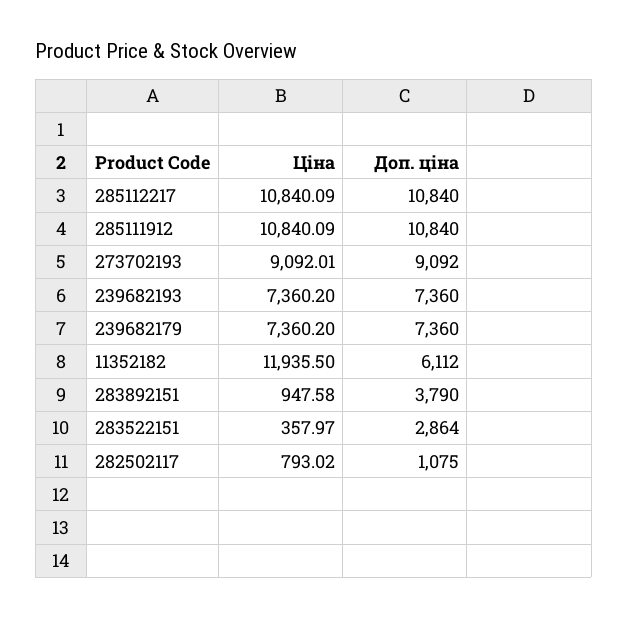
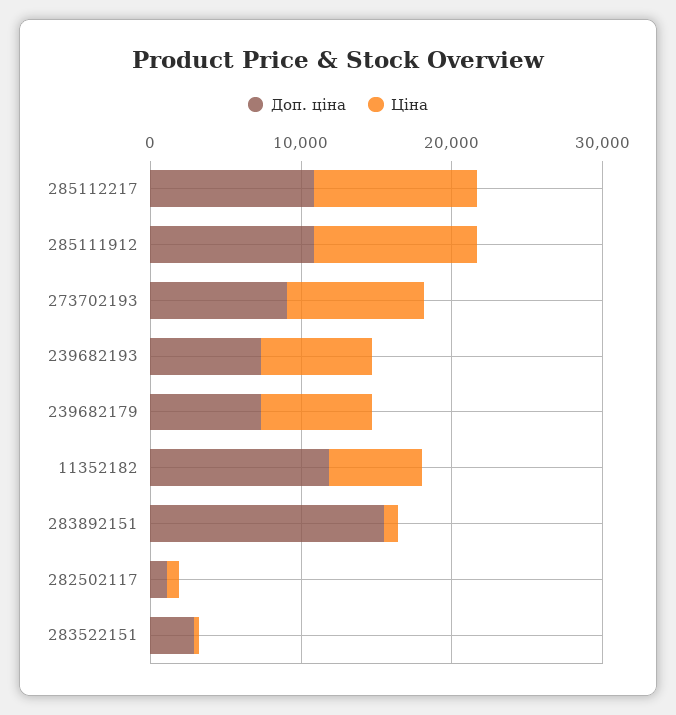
Ціна, 11352182: 11935.5 -> 6000
Доп. ціна, 11352182: 6112 -> 12000
Доп. ціна, 283892151: 3790 -> 16000

